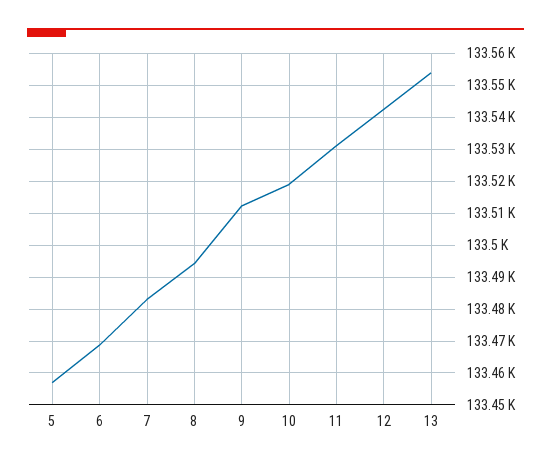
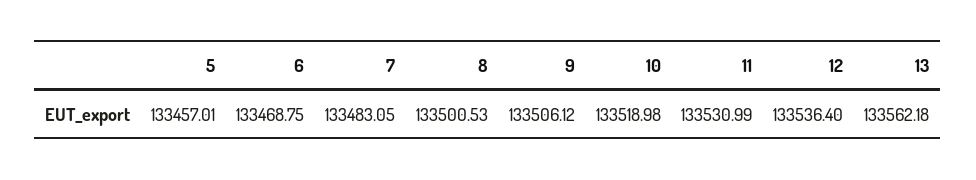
8: 133494 -> 133500.53
9: 133512 -> 133506.12
12: 133542 -> 133536.4
13: 133554 -> 133562.18

